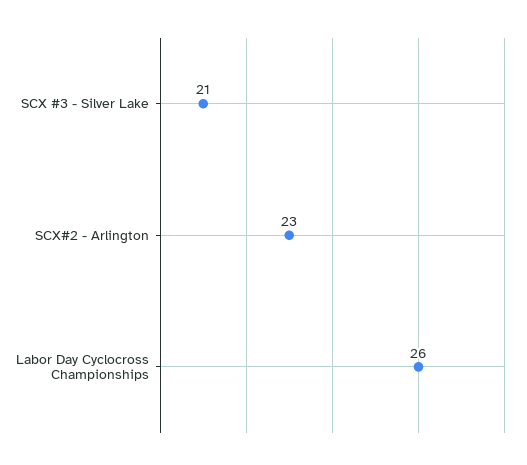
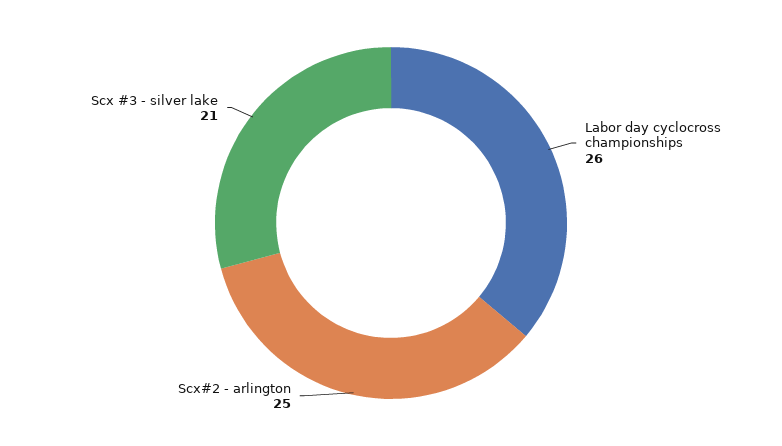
SCX#2 - Arlington: 23 -> 25

